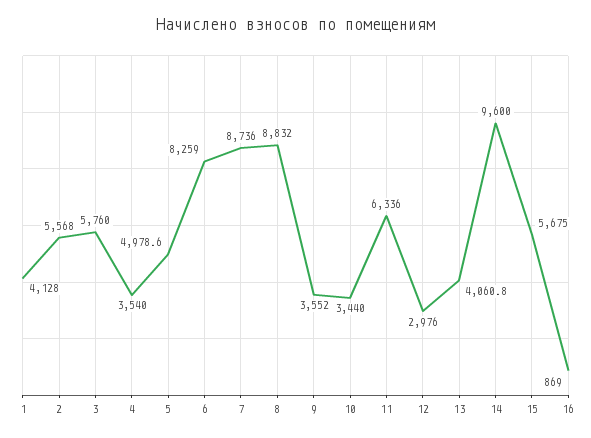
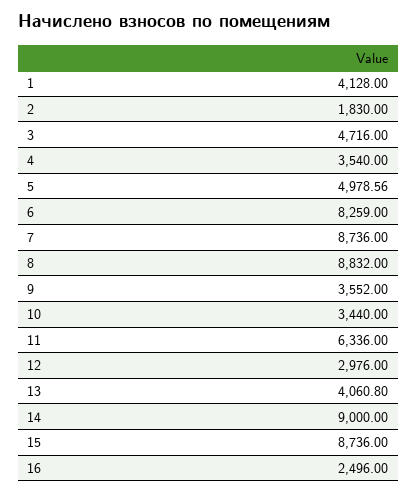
2: 5568 -> 1830
3: 5760 -> 4716
14: 9600 -> 9000
15: 5675 -> 8736
16: 869 -> 2496

